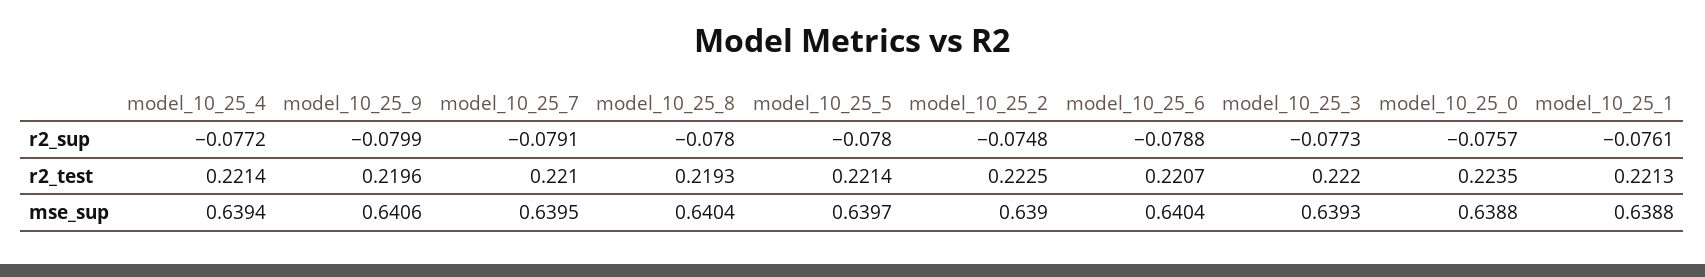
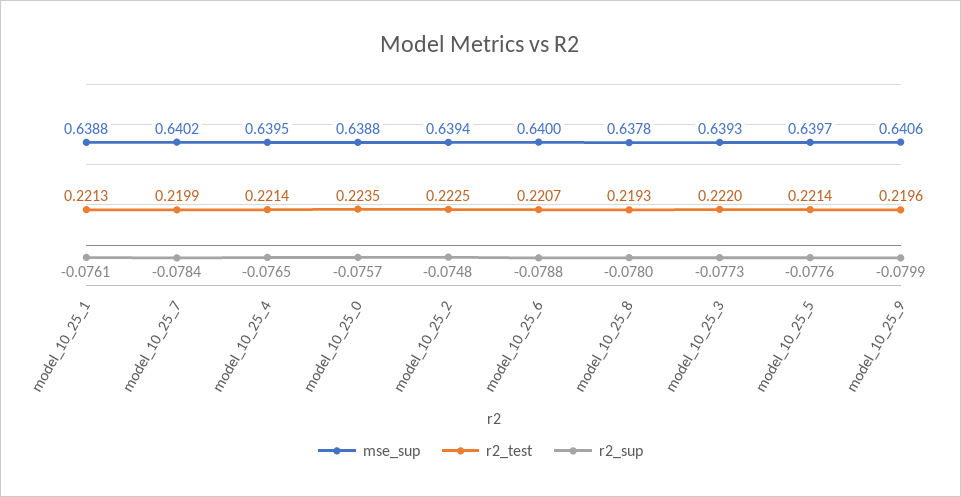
r2_sup, model_10_25_4: -0.0772 -> -0.0765
r2_sup, model_10_25_7: -0.0791 -> -0.0784
r2_sup, model_10_25_5: -0.078 -> -0.0776
r2_test, model_10_25_7: 0.221 -> 0.2199
mse_sup, model_10_25_4: 0.6394 -> 0.6395
mse_sup, model_10_25_7: 0.6395 -> 0.6402
mse_sup, model_10_25_8: 0.6404 -> 0.6378
mse_sup, model_10_25_2: 0.639 -> 0.6394
mse_sup, model_10_25_6: 0.6404 -> 0.64

